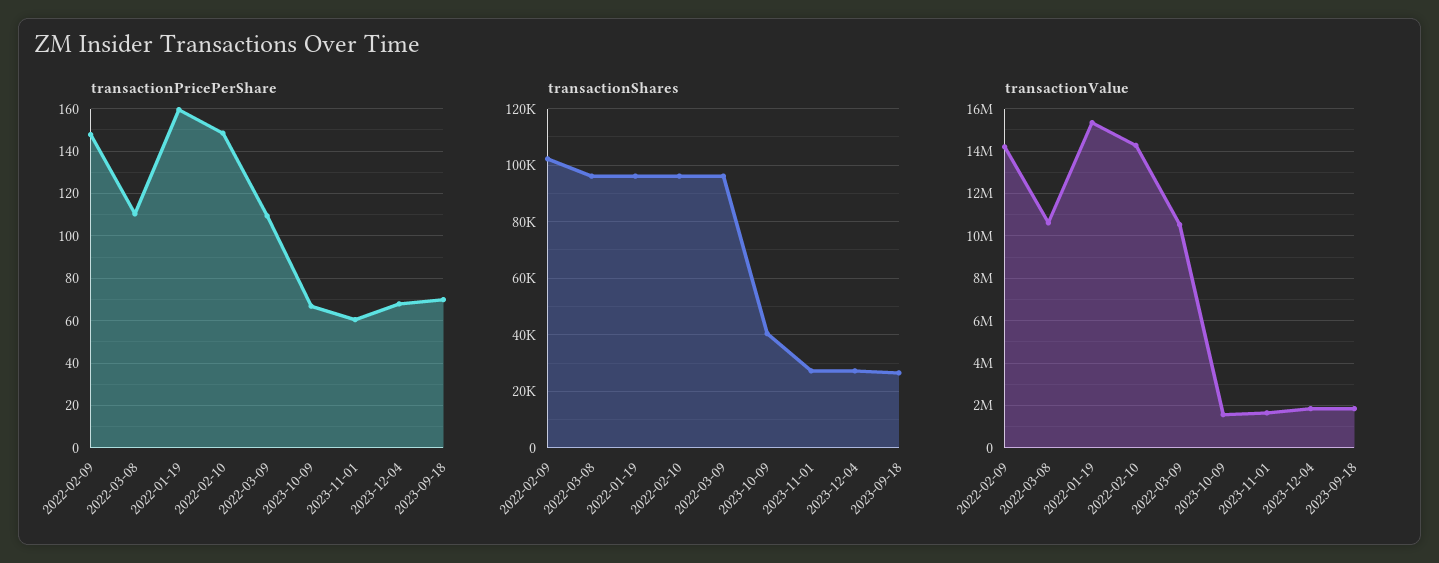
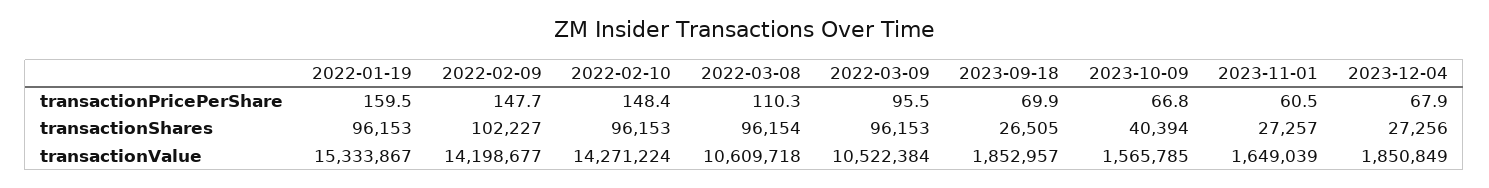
transactionPricePerShare, 2022-03-09: 110 -> 95.5

